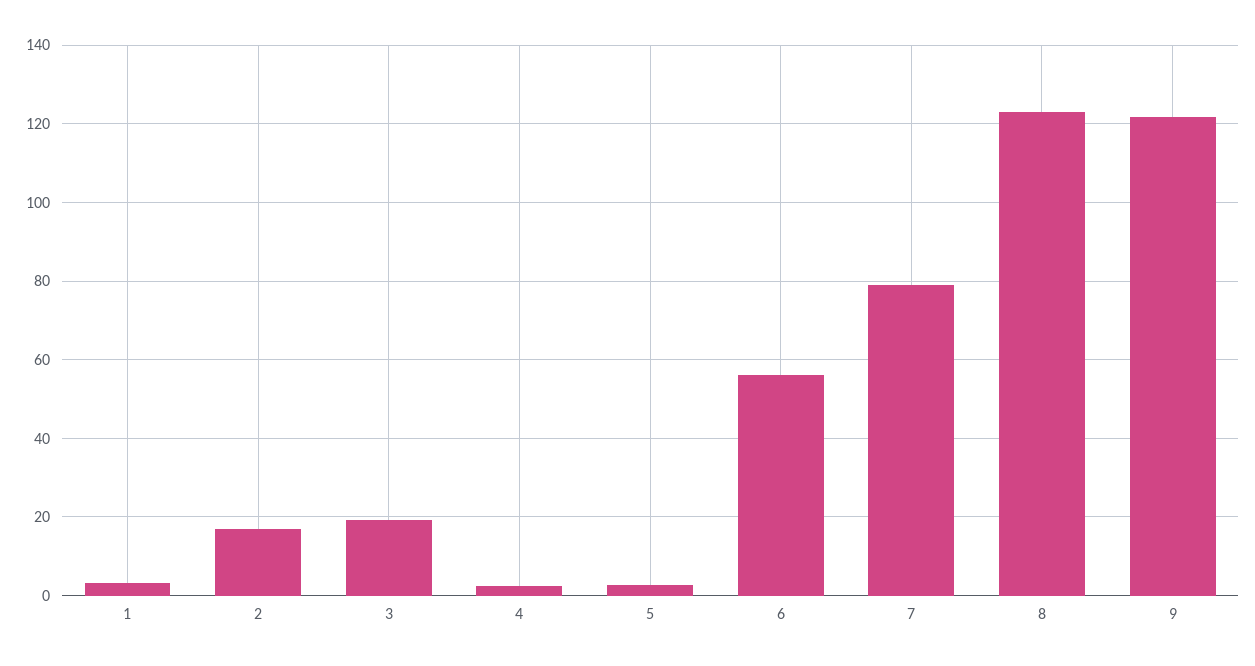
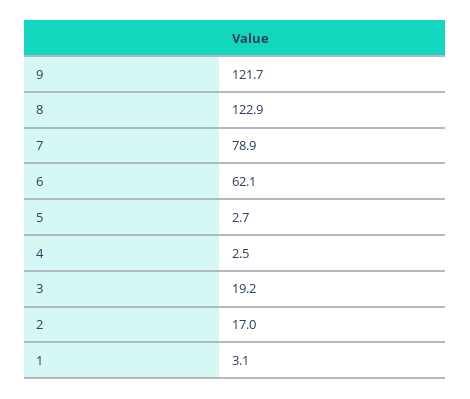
6: 56 -> 62.1

